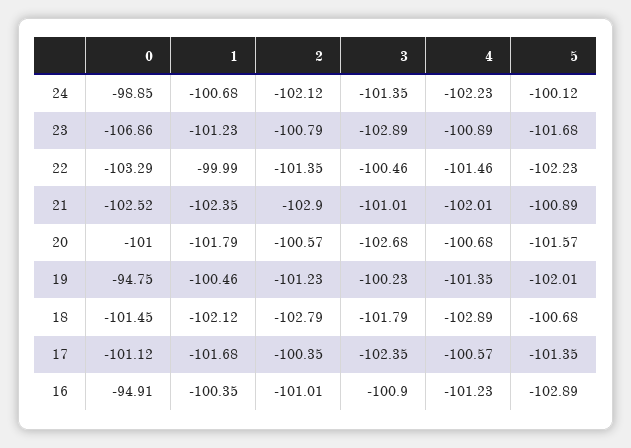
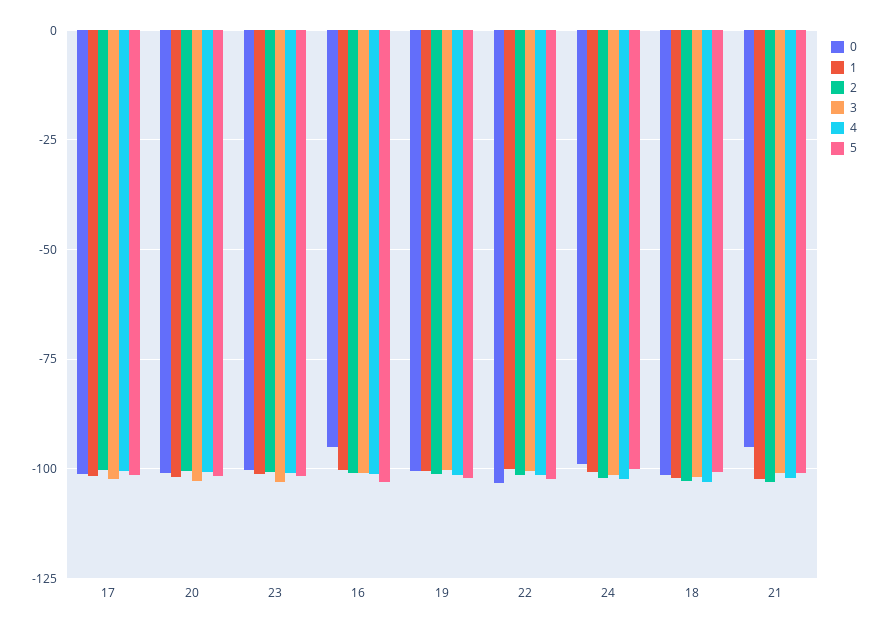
0, 23: -106.86 -> -100
0, 21: -102.52 -> -95
0, 19: -94.75 -> -100

